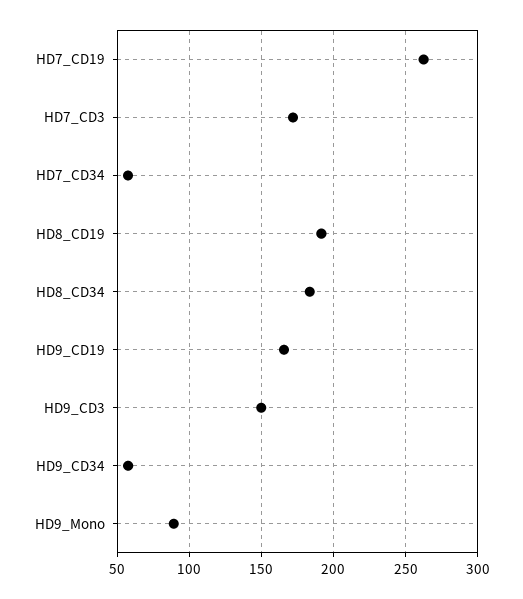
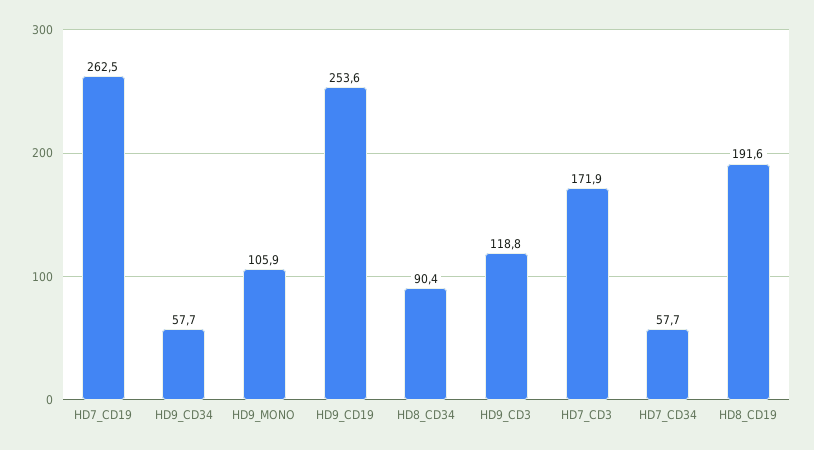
HD8_CD34: 185 -> 90.4
HD9_CD19: 165 -> 253.6
HD9_CD3: 150 -> 118.8
HD9_Mono: 90 -> 105.9

